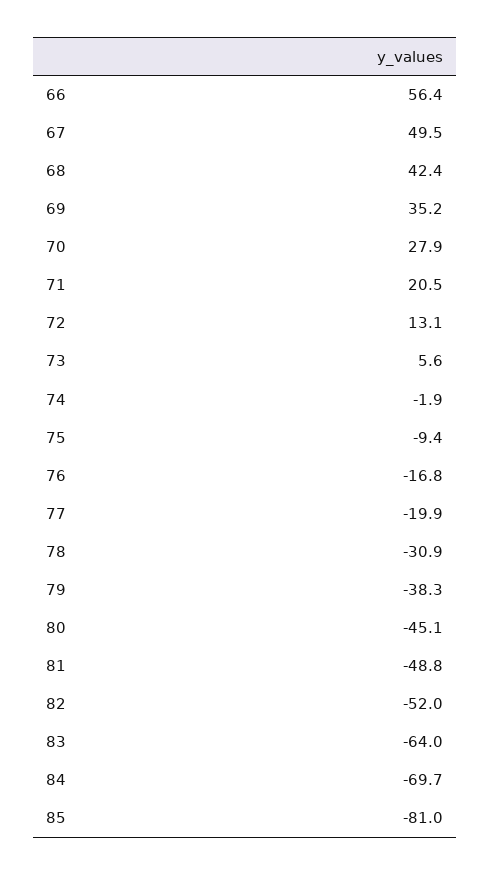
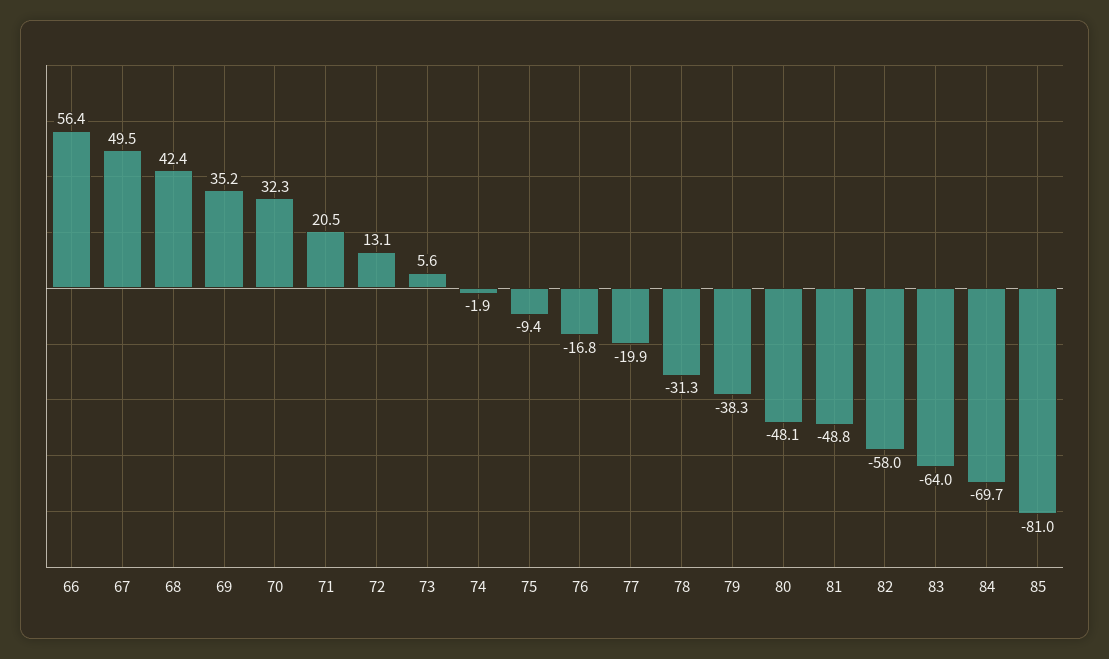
70: 27.9 -> 32.3
78: -30.9 -> -31.3
80: -45.1 -> -48.1
82: -52 -> -58

